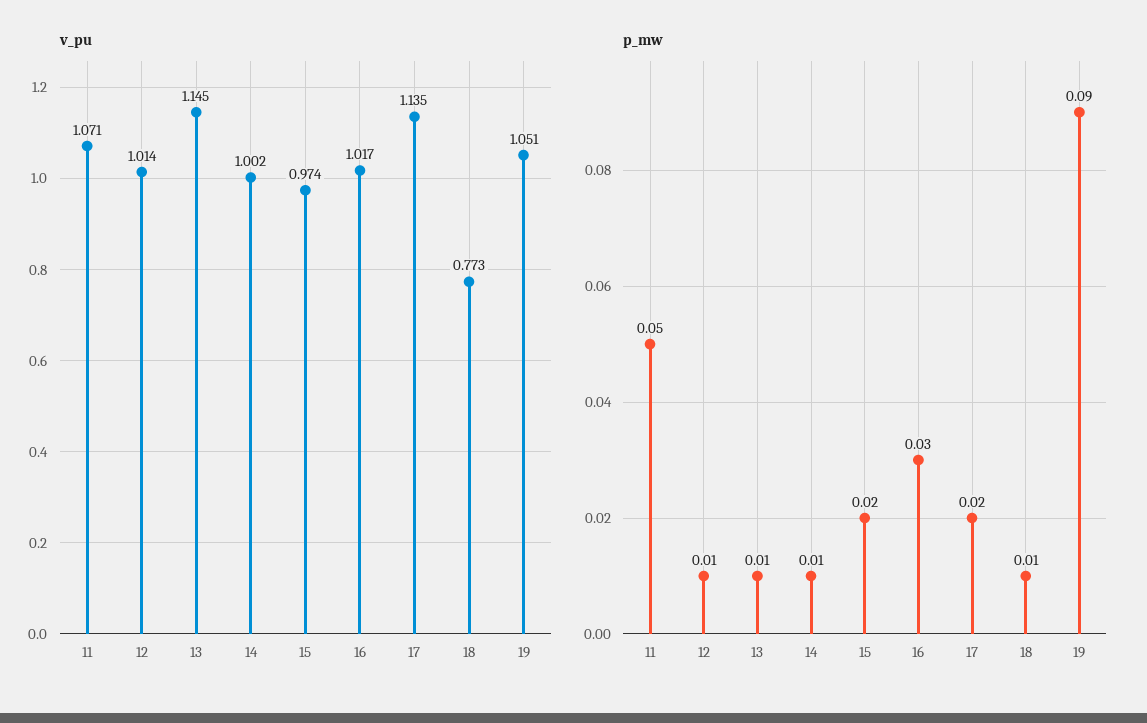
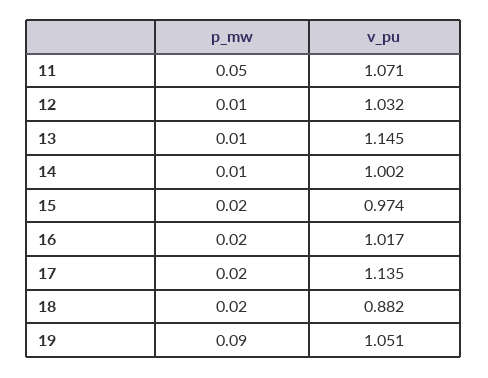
v_pu, 12: 1.014 -> 1.032
v_pu, 18: 0.773 -> 0.882
p_mw, 16: 0.03 -> 0.02
p_mw, 18: 0.01 -> 0.02

